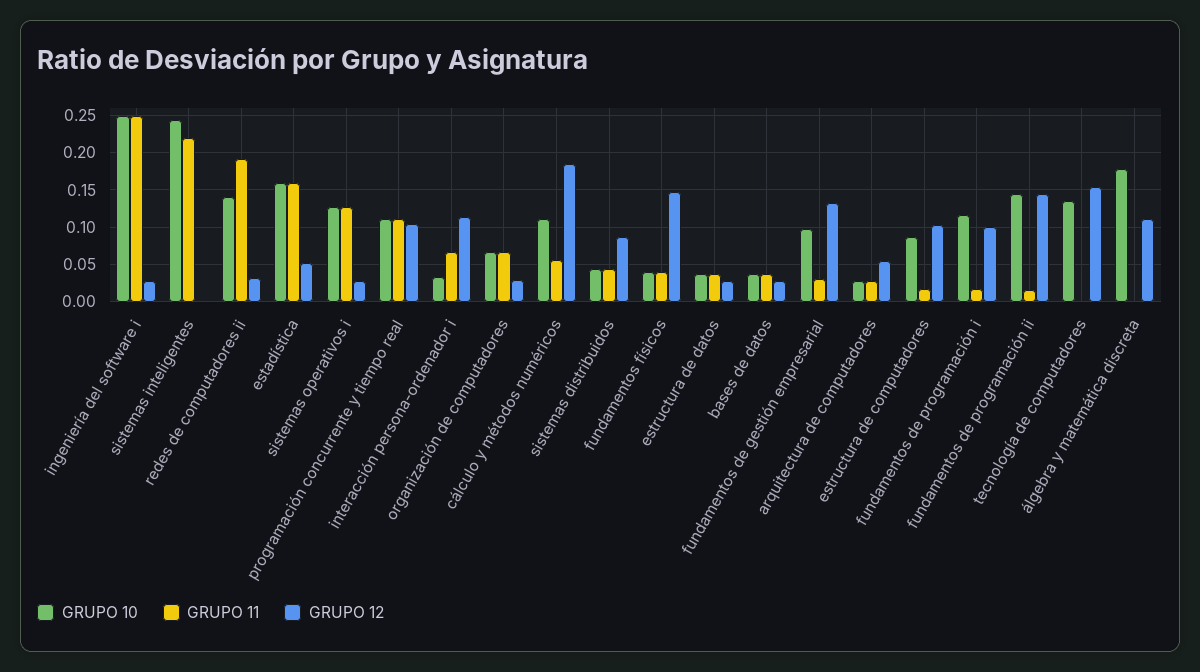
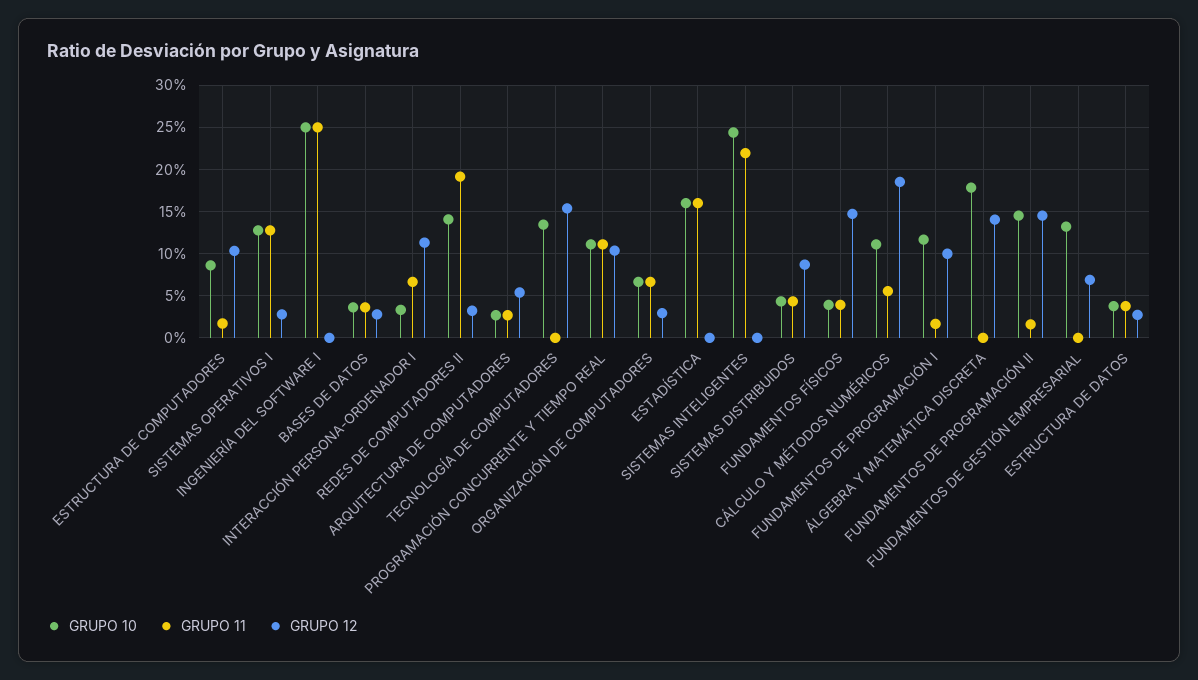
GRUPO 12, ingeniería del software i: 0.03 -> 0
GRUPO 12, estadística: 0.05 -> 0
GRUPO 10, fundamentos de gestión empresarial: 0.1 -> 0.13
GRUPO 11, fundamentos de gestión empresarial: 0.03 -> 0
GRUPO 12, fundamentos de gestión empresarial: 0.13 -> 0.07
GRUPO 12, álgebra y matemática discreta: 0.11 -> 0.14

